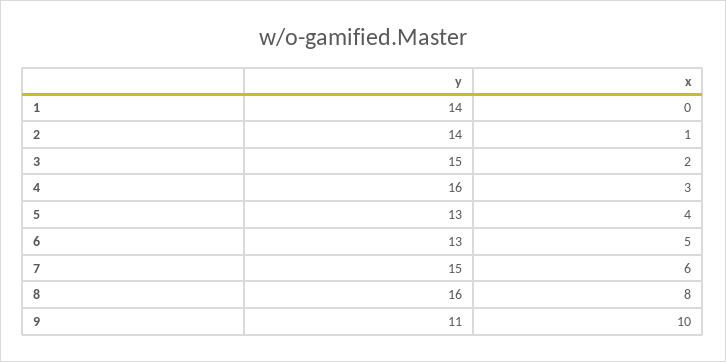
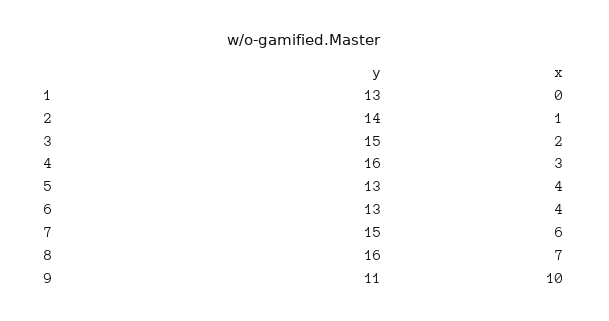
y, 1: 14 -> 13
x, 6: 5 -> 4
x, 8: 8 -> 7

